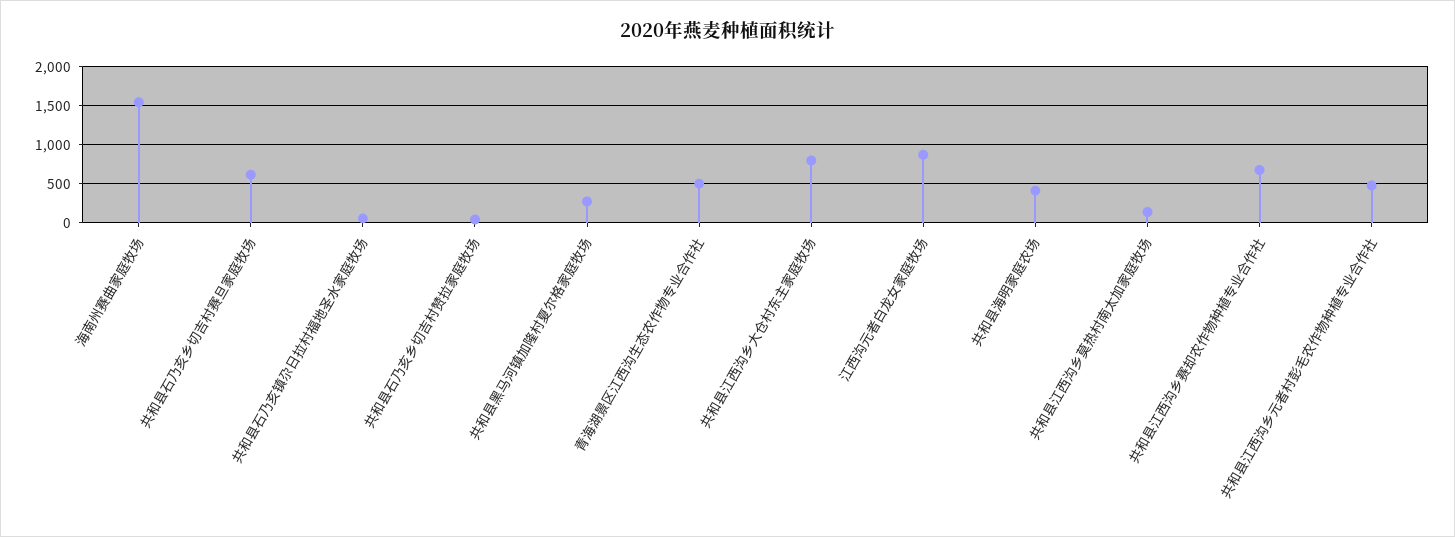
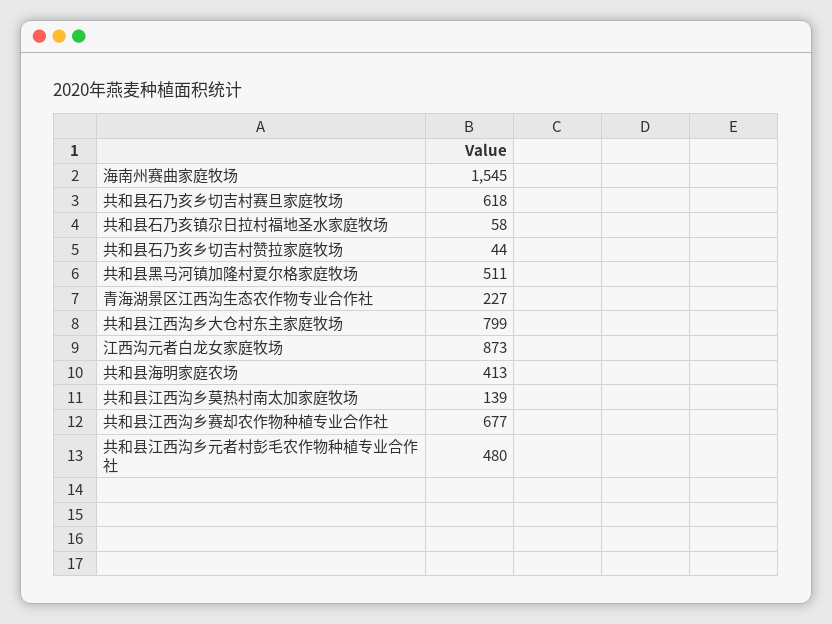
共和县黑马河镇加隆村夏尔格家庭牧场: 300 -> 511
青海湖景区江西沟生态农作物专业合作社: 500 -> 227

